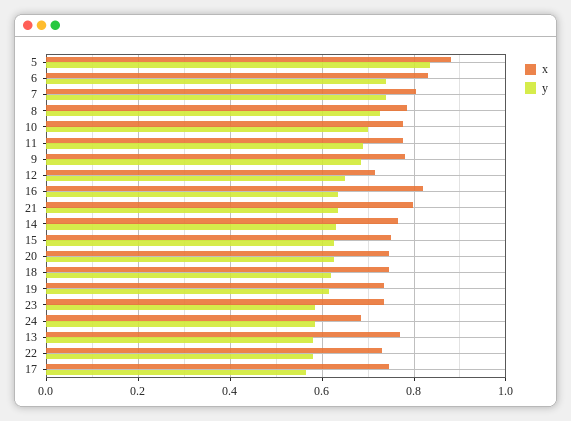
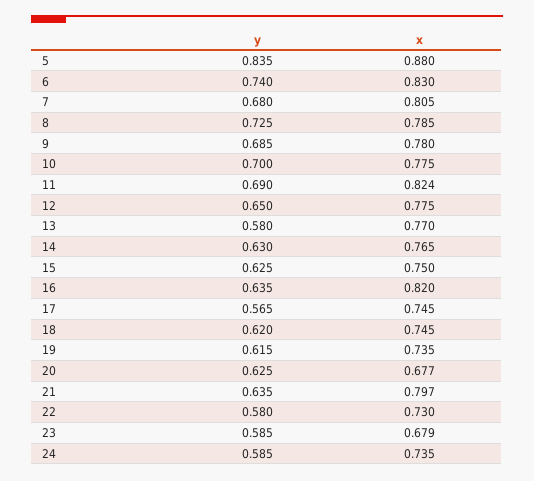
y, 7: 0.74 -> 0.68
x, 11: 0.78 -> 0.824
x, 12: 0.72 -> 0.775
x, 20: 0.74 -> 0.677
x, 23: 0.74 -> 0.679
x, 24: 0.68 -> 0.735

